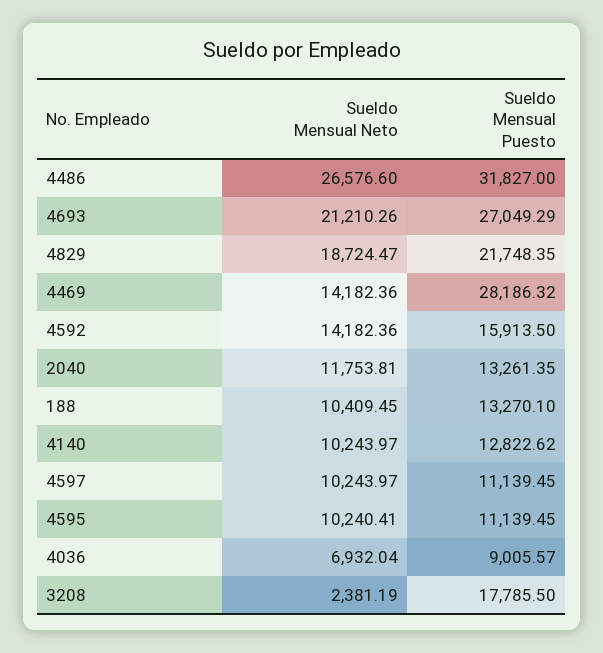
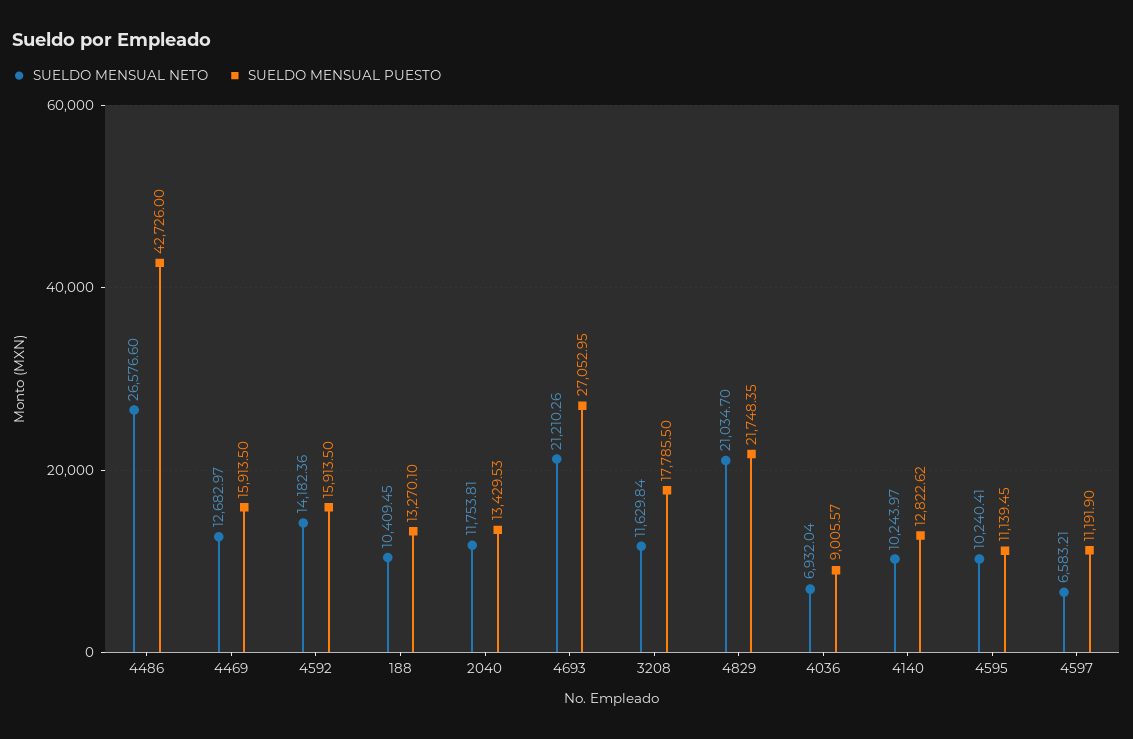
Sueldo Mensual Puesto, 4486: 31827 -> 42726
Sueldo Mensual Puesto, 4693: 27049.29 -> 27052.95
Sueldo Mensual Neto, 4829: 18724.47 -> 21034.7
Sueldo Mensual Neto, 4469: 14182.36 -> 12682.97
Sueldo Mensual Puesto, 4469: 28186.32 -> 15913.5
Sueldo Mensual Puesto, 2040: 13261.35 -> 13429.53
Sueldo Mensual Neto, 4597: 10243.97 -> 6583.21
Sueldo Mensual Puesto, 4597: 11139.45 -> 11191.9
Sueldo Mensual Neto, 3208: 2381.19 -> 11629.84

